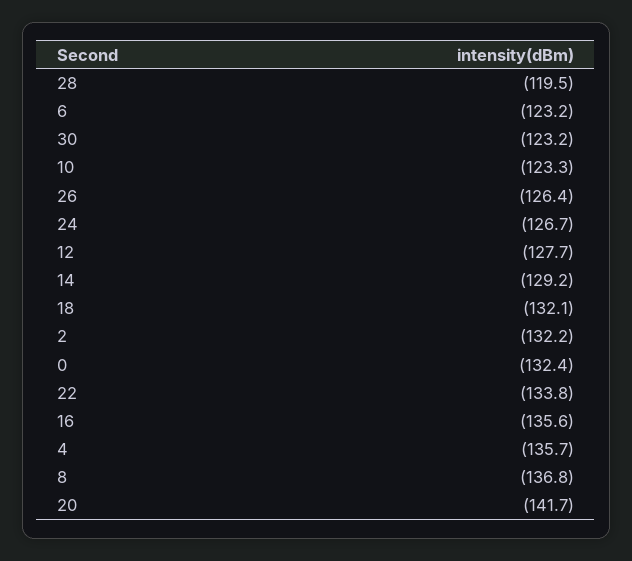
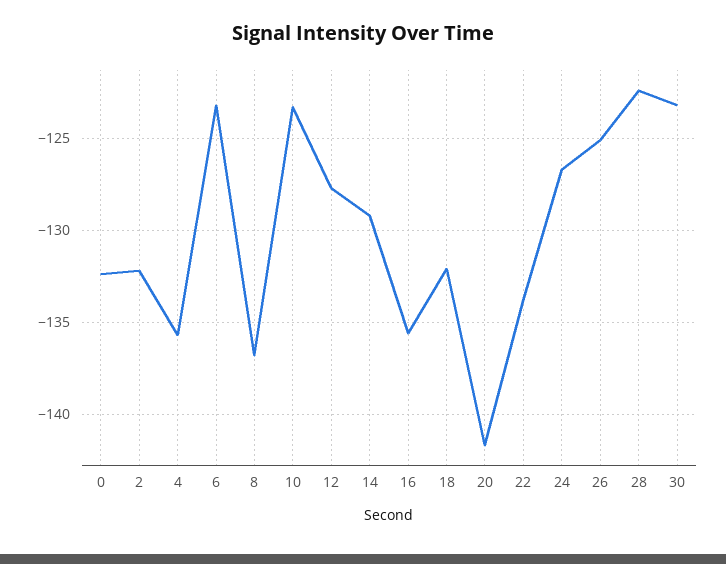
28: -119.5 -> -122.5
26: -126.4 -> -125

